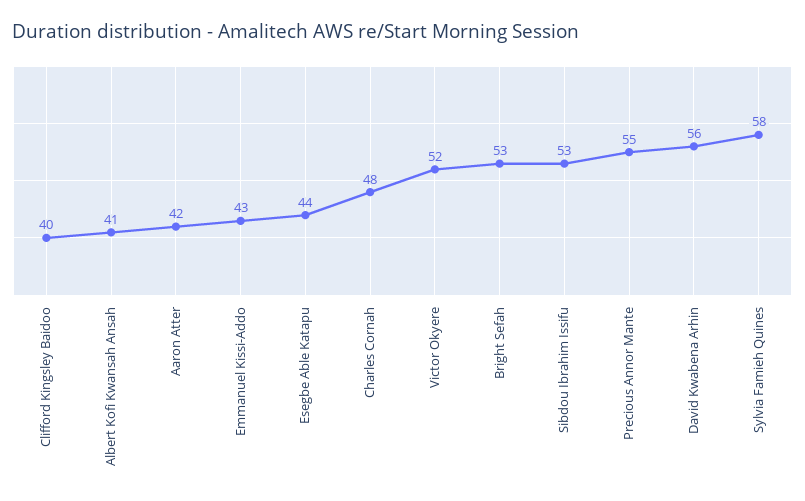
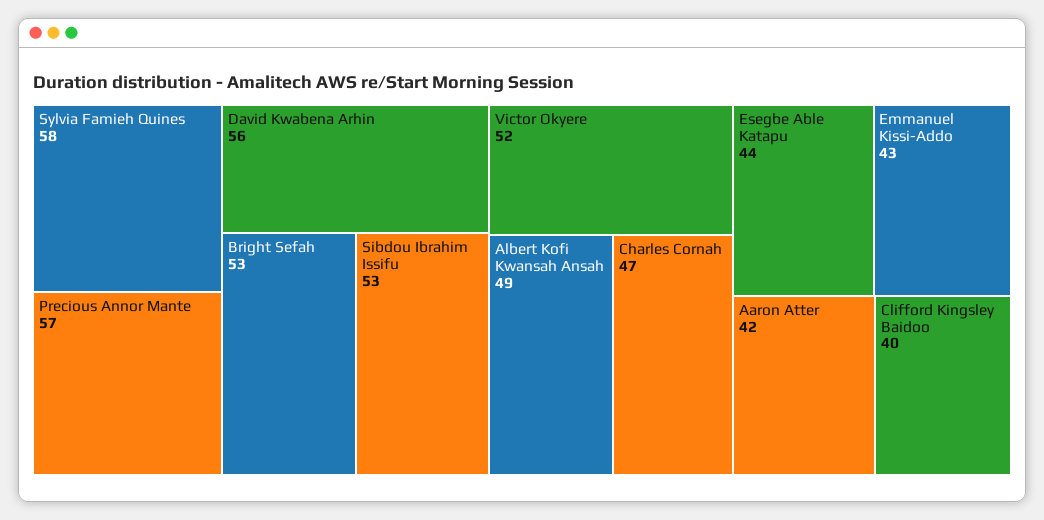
Albert Kofi Kwansah Ansah: 41 -> 49
Charles Cornah: 48 -> 47
Precious Annor Mante: 55 -> 57

